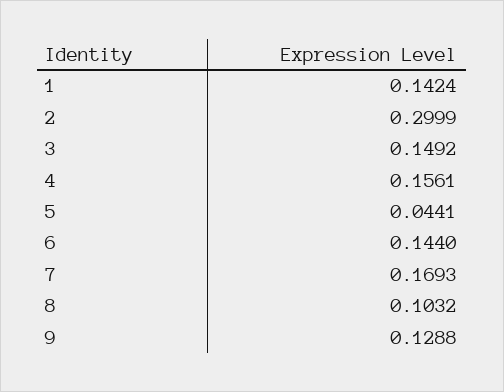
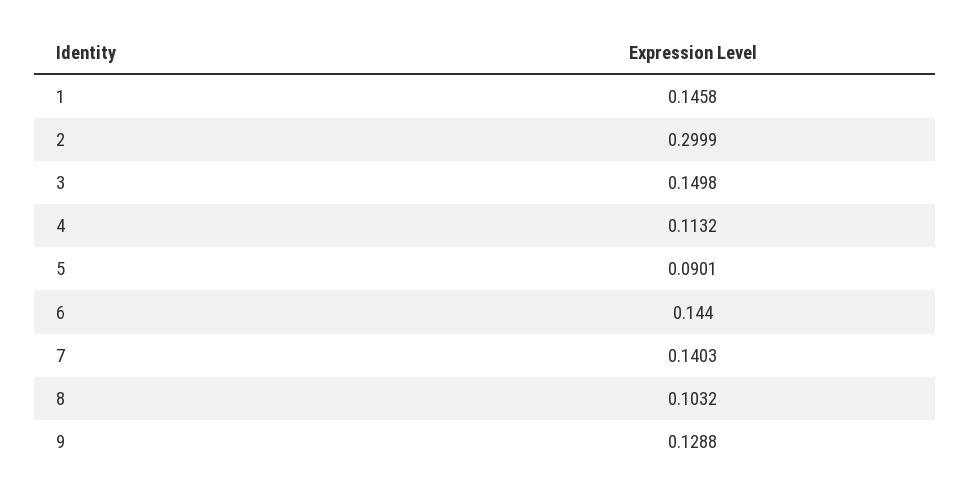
1: 0.1424 -> 0.1458
3: 0.1492 -> 0.1498
4: 0.1561 -> 0.1132
5: 0.0441 -> 0.0901
7: 0.1693 -> 0.1403

